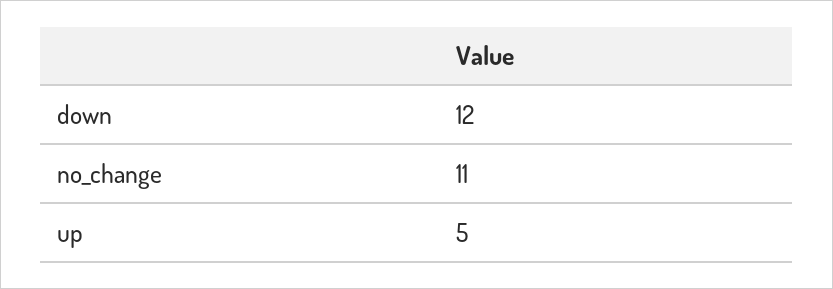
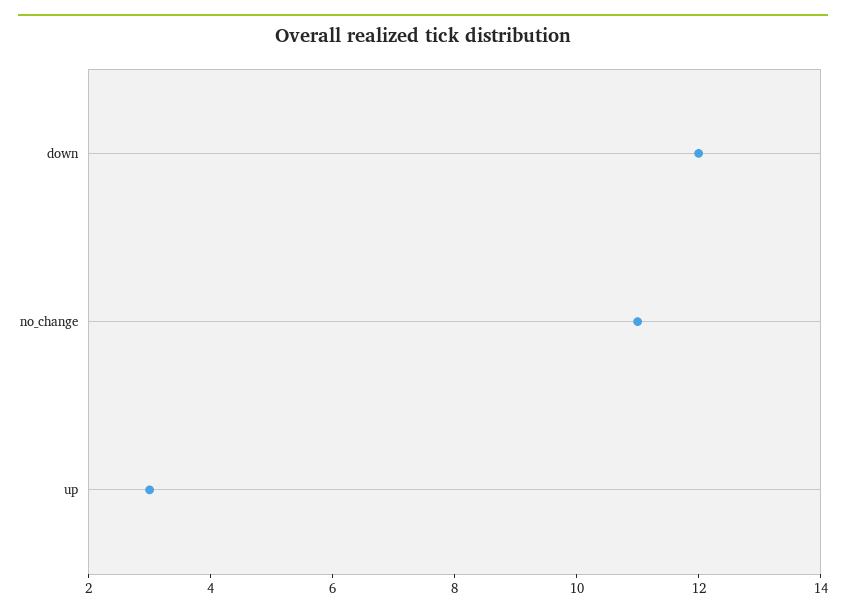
up: 5 -> 3

